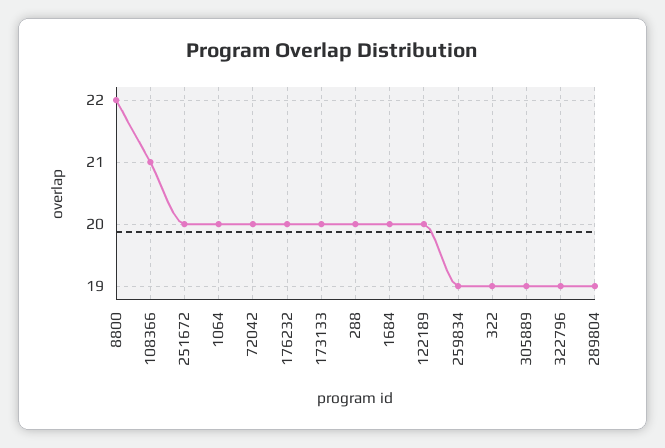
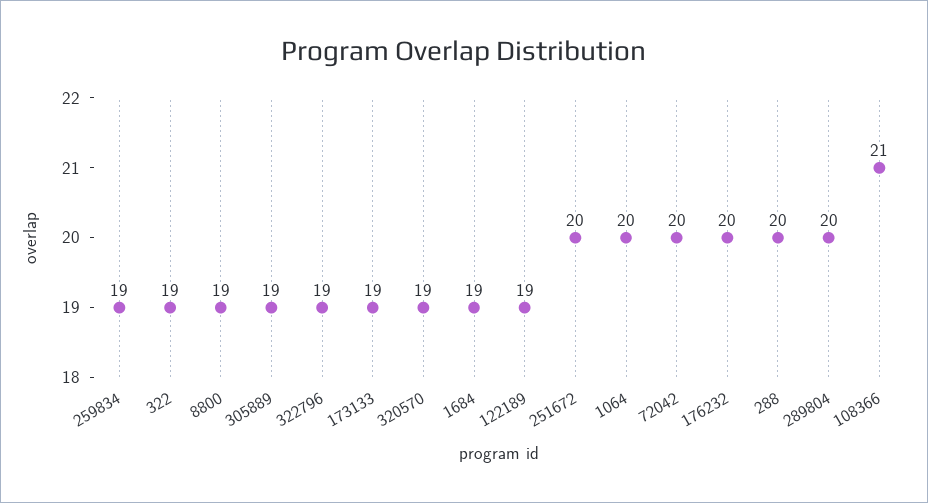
8800: 22 -> 19
173133: 20 -> 19
1684: 20 -> 19
122189: 20 -> 19
289804: 19 -> 20
320570: none -> 19

